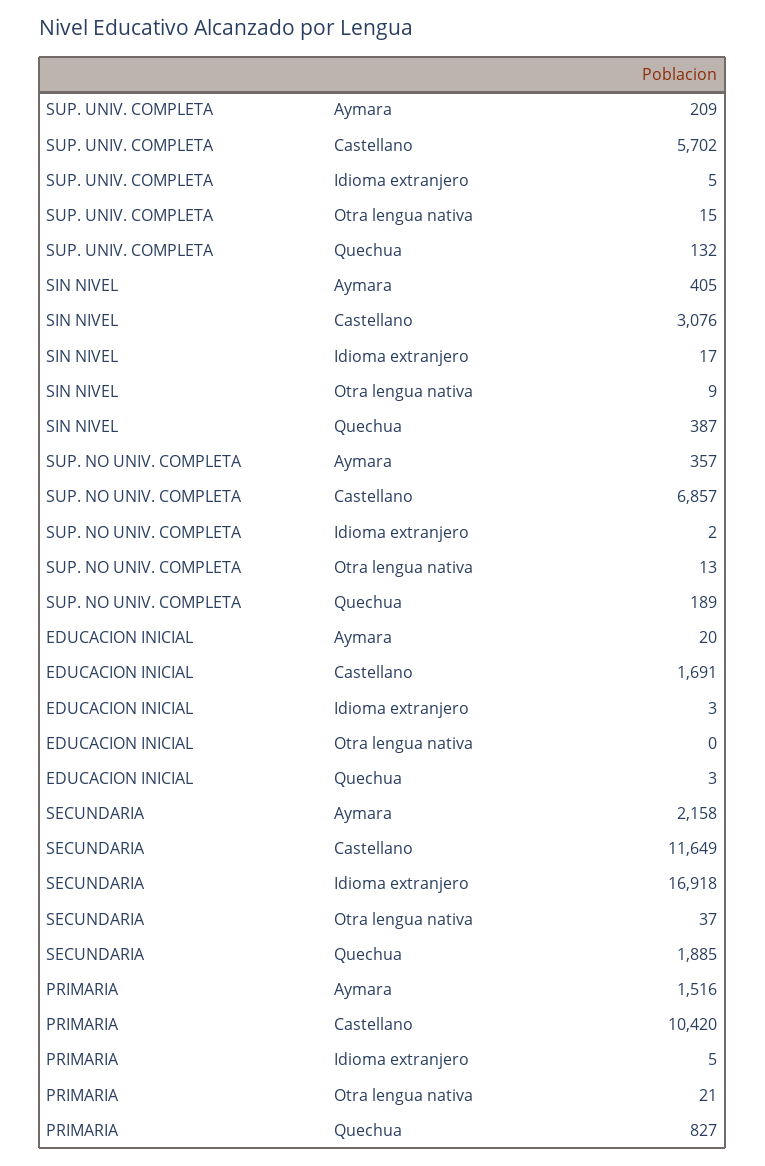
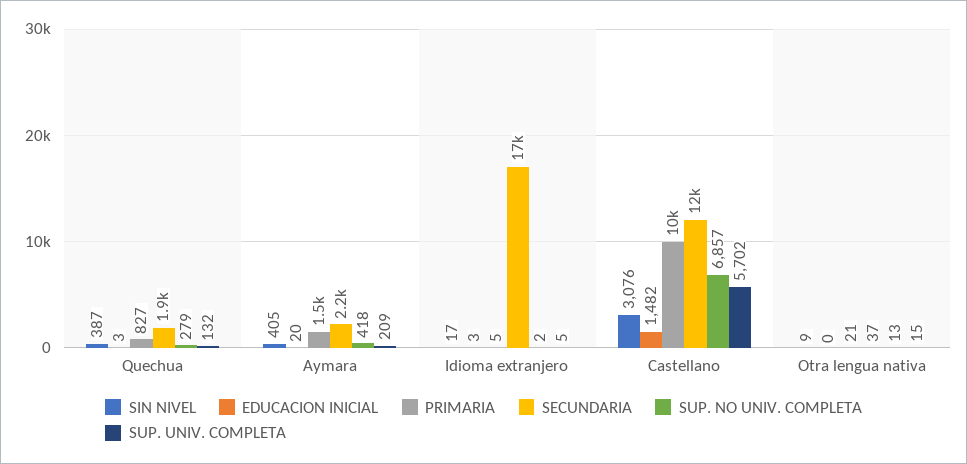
SUP. NO UNIV. COMPLETA, Aymara: 357 -> 418
SUP. NO UNIV. COMPLETA, Quechua: 189 -> 279
EDUCACION INICIAL, Castellano: 1691 -> 1482

